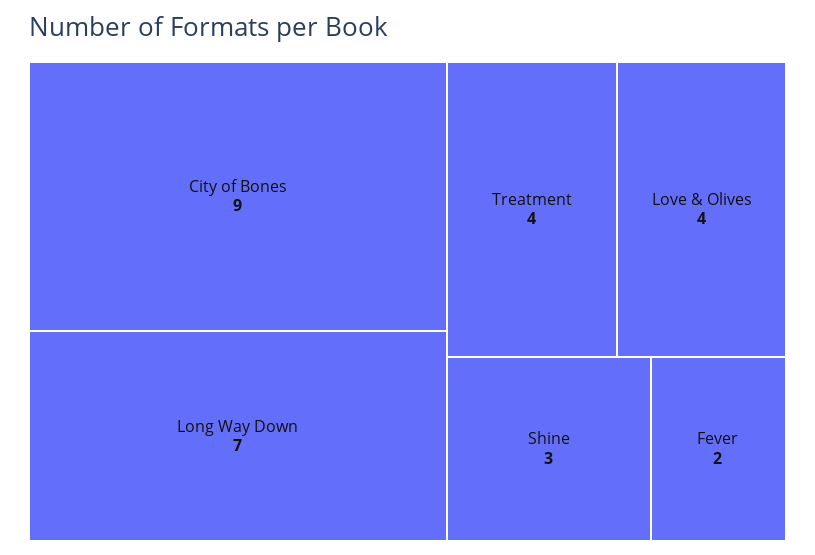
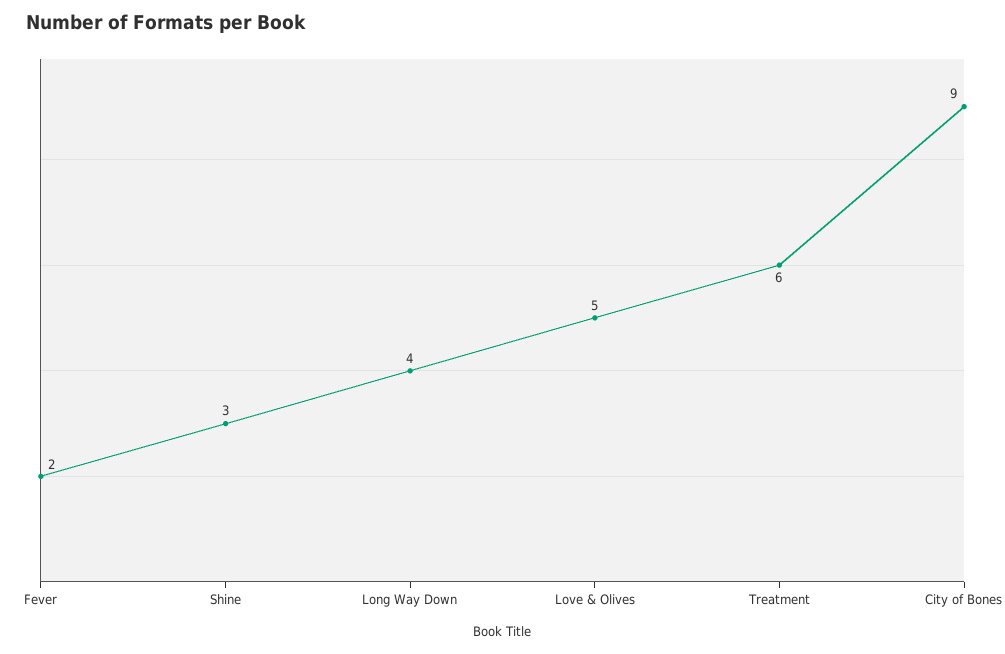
Long Way Down: 7 -> 4
Treatment: 4 -> 6
Love & Olives: 4 -> 5

